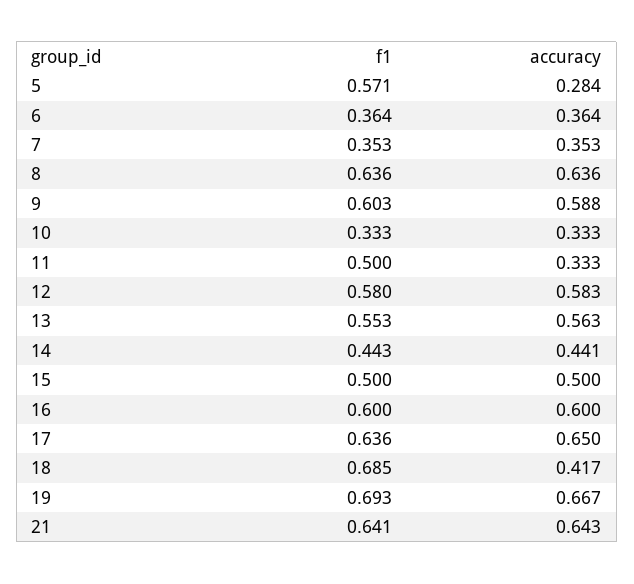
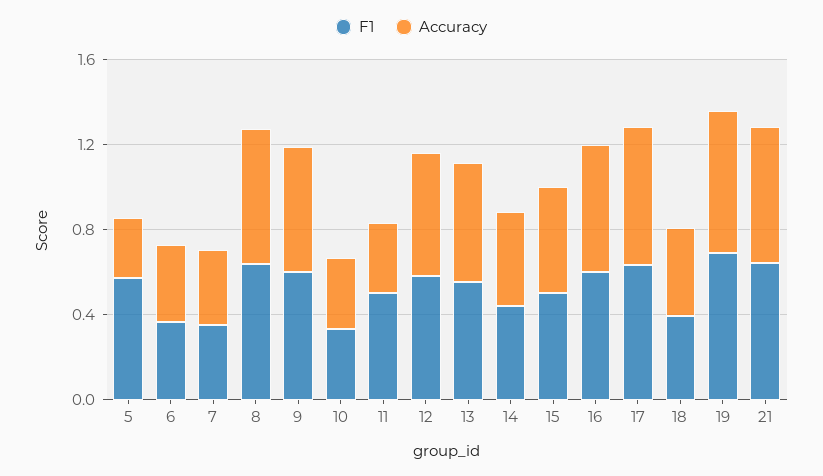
f1, 18: 0.685 -> 0.4

